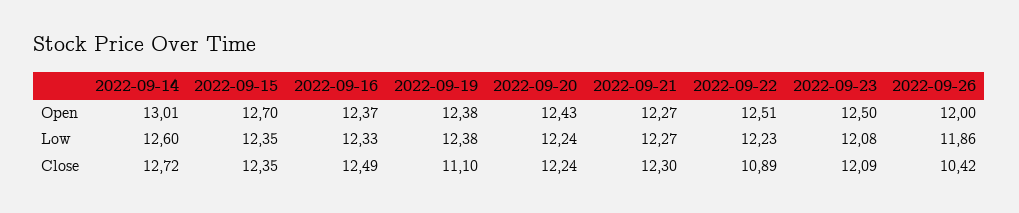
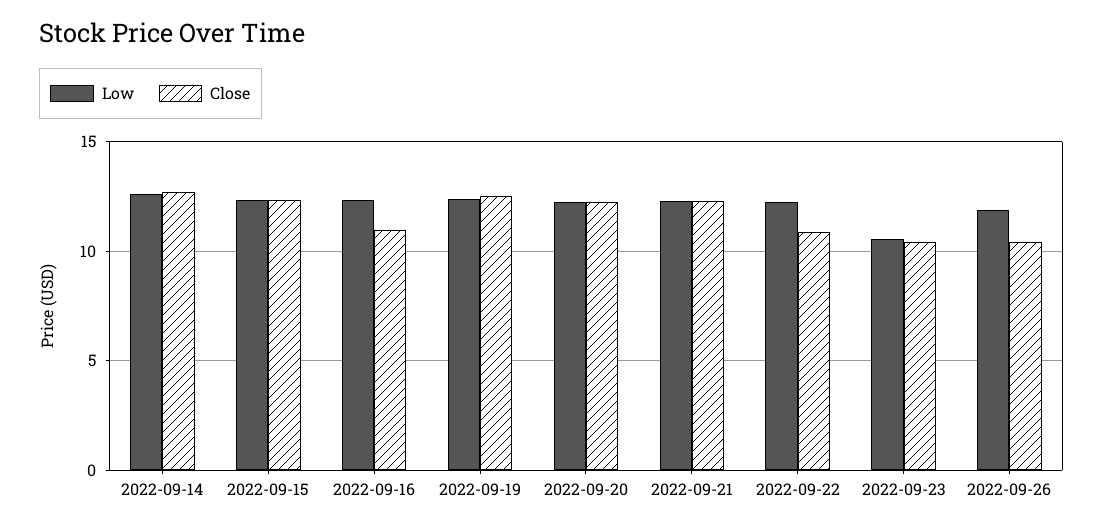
Open, 2022-09-14: 13.01 -> none
Open, 2022-09-15: 12.7 -> none
Open, 2022-09-16: 12.37 -> none
Open, 2022-09-19: 12.38 -> none
Open, 2022-09-20: 12.43 -> none
Open, 2022-09-21: 12.27 -> none
Open, 2022-09-22: 12.51 -> none
Open, 2022-09-23: 12.5 -> none
Open, 2022-09-26: 12 -> none
Low, 2022-09-23: 12.08 -> 10.5
Close, 2022-09-16: 12.49 -> 11
Close, 2022-09-19: 11.1 -> 12.5
Close, 2022-09-23: 12.09 -> 10.5

